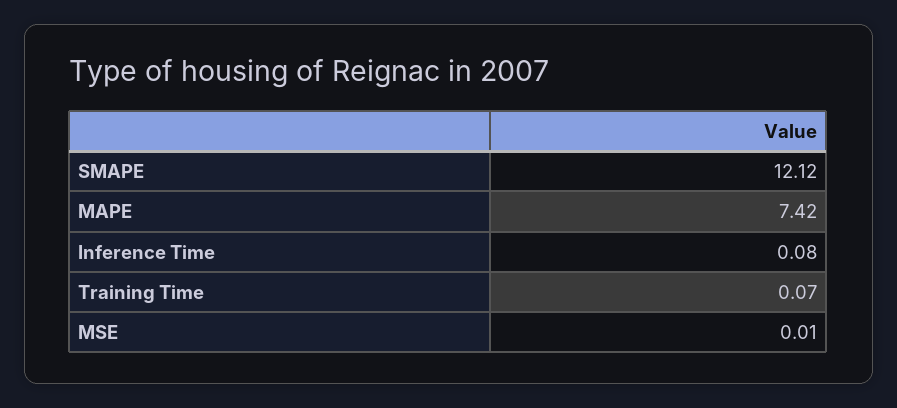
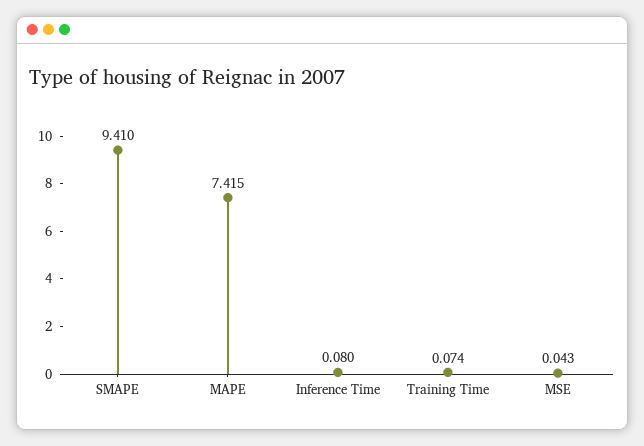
SMAPE: 12.12 -> 9.41
MSE: 0.01 -> 0.043

